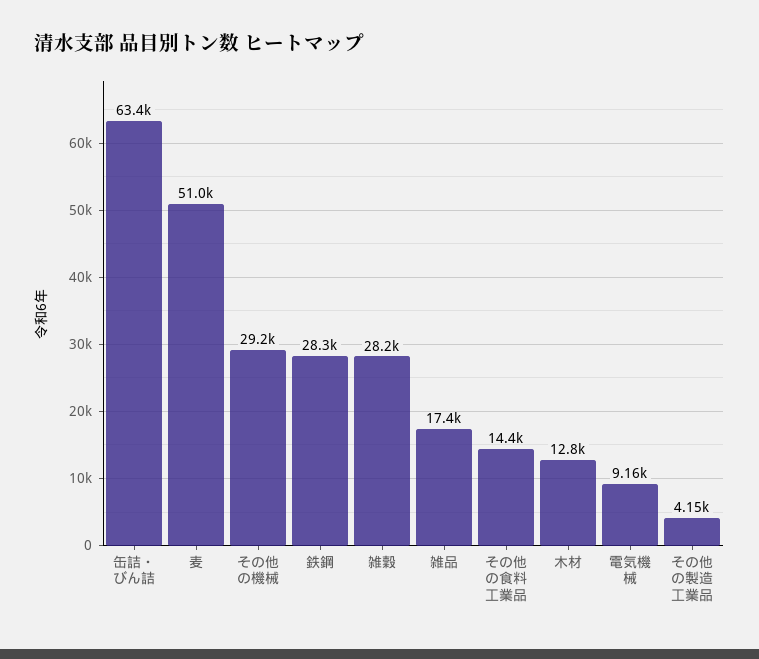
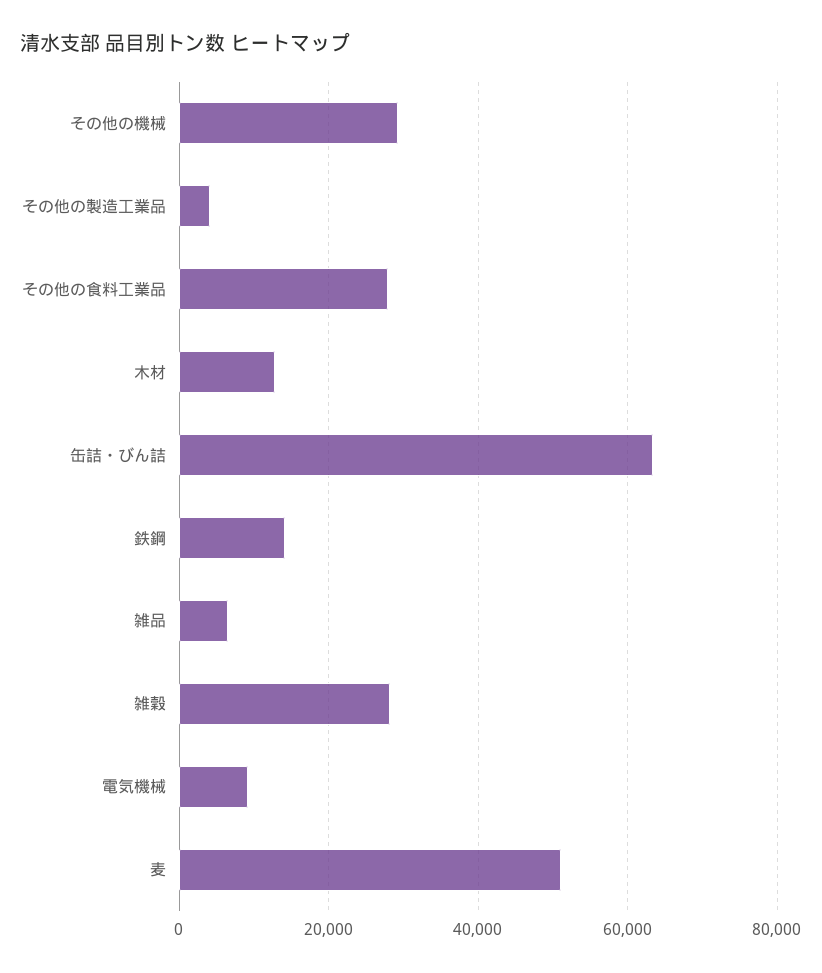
鉄鋼: 28300 -> 14000
雑品: 17400 -> 6000
その他の食料工業品: 14400 -> 28000

